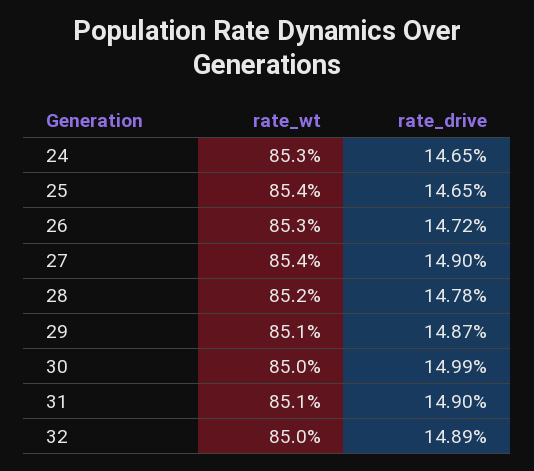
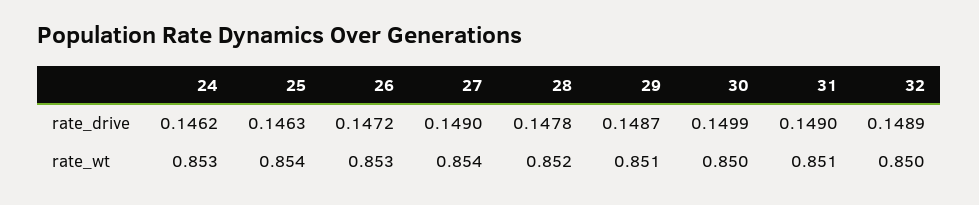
rate_drive, 24: 0.1465 -> 0.1462
rate_drive, 25: 0.1465 -> 0.1463

